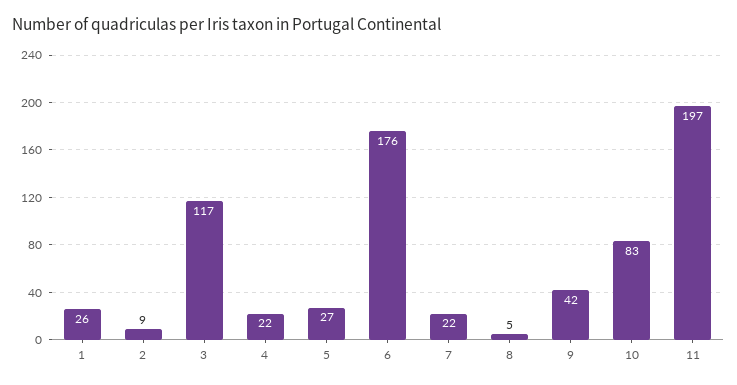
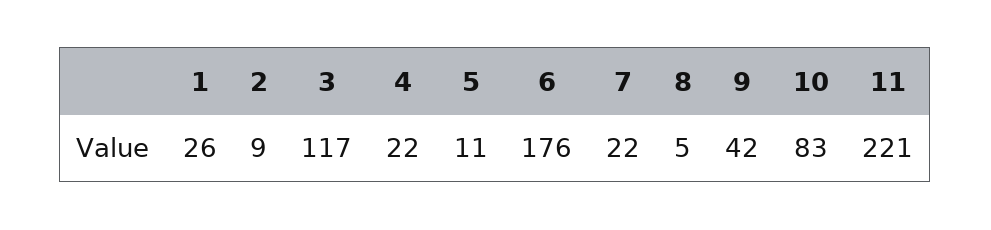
5: 27 -> 11
11: 197 -> 221

